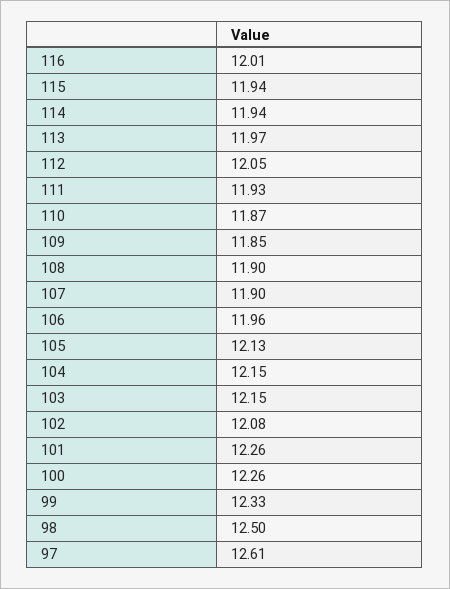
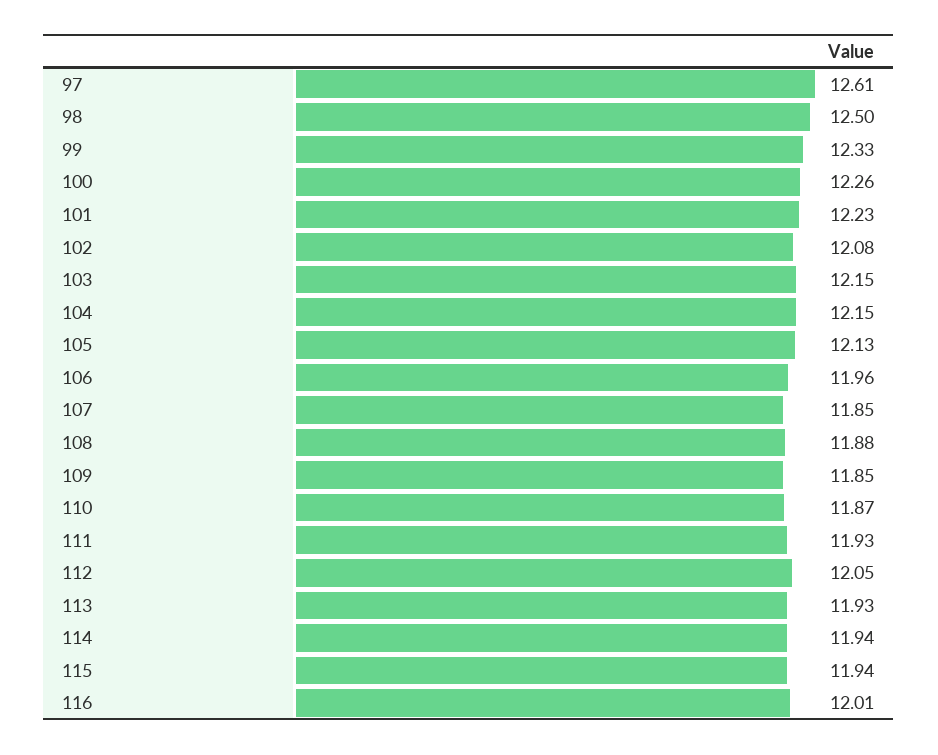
113: 11.97 -> 11.93
108: 11.9 -> 11.88
107: 11.9 -> 11.85
101: 12.26 -> 12.23

